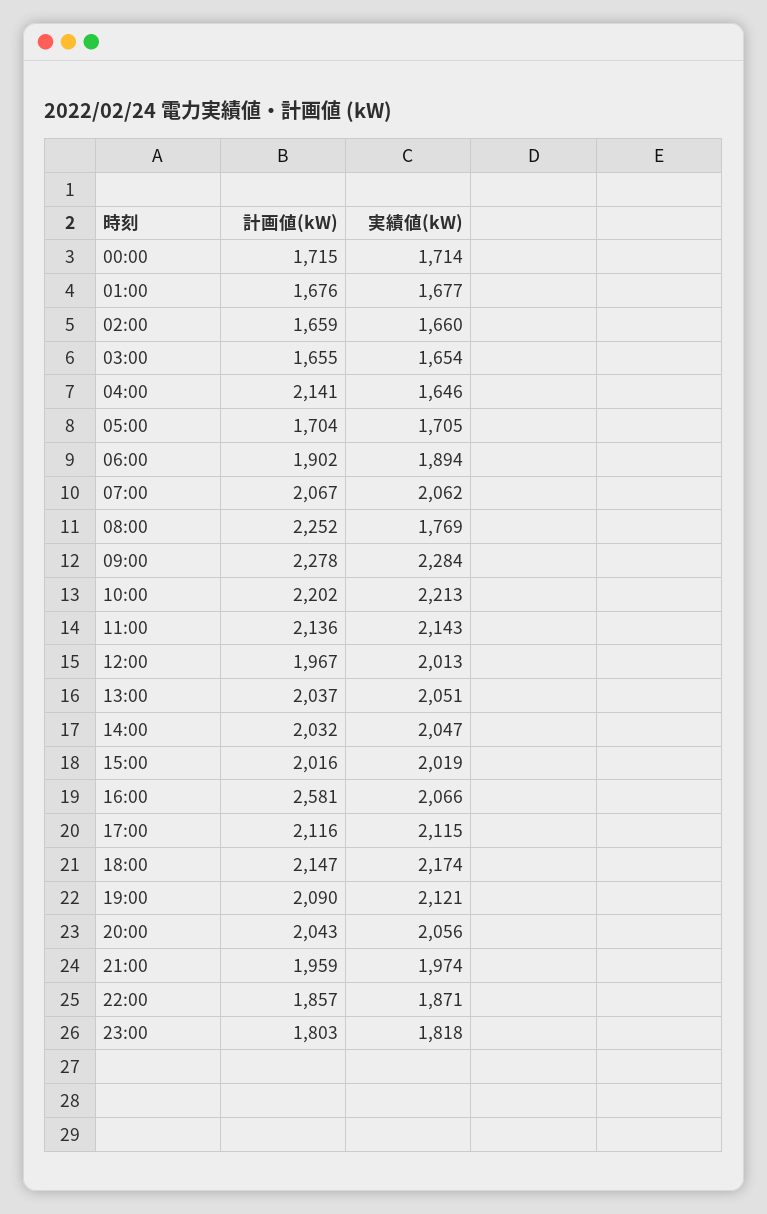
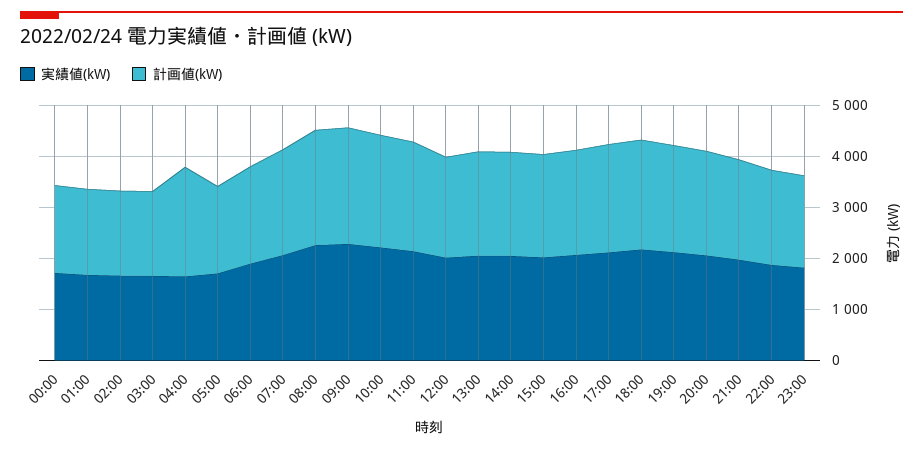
実績値(kW), 08:00: 1769 -> 2200
計画値(kW), 16:00: 2581 -> 2000

